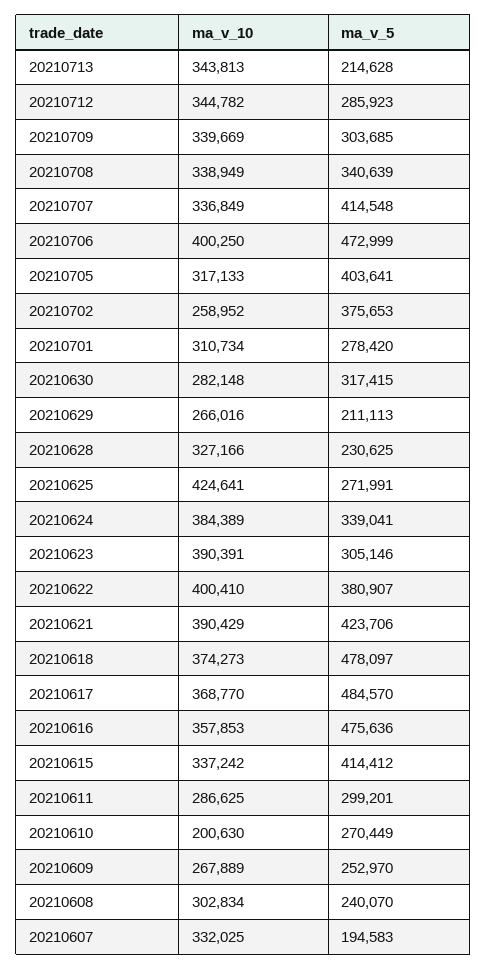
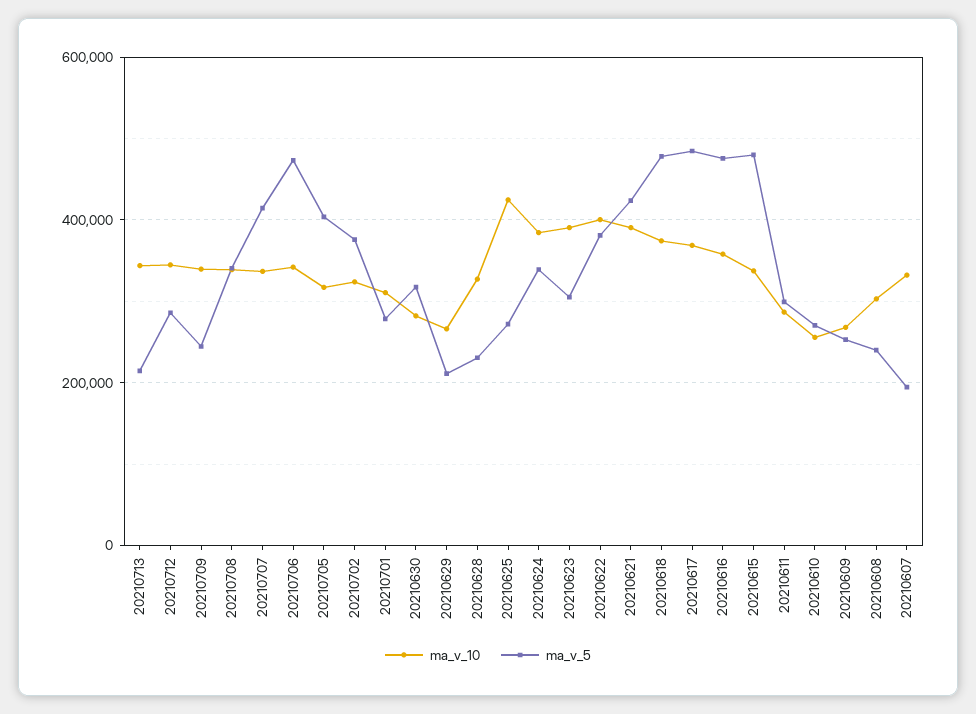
ma_v_5, 20210709: 303685 -> 240000
ma_v_10, 20210706: 400250 -> 340000
ma_v_10, 20210702: 258952 -> 320000
ma_v_5, 20210615: 414412 -> 480000
ma_v_10, 20210610: 200630 -> 260000

